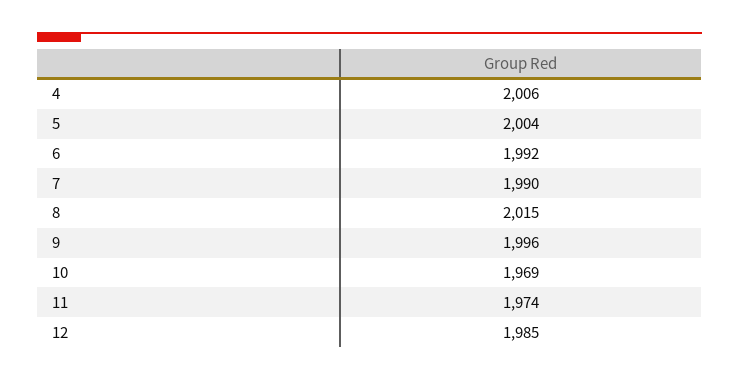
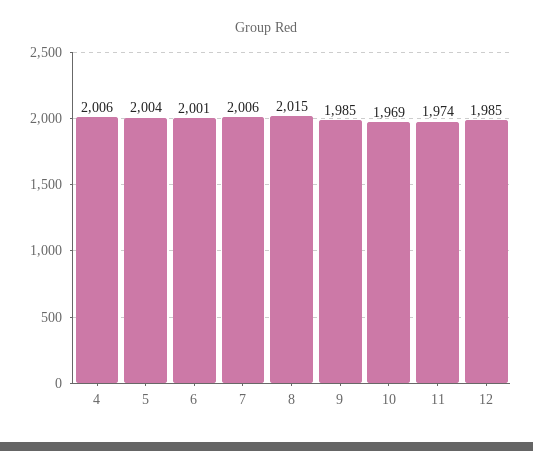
6: 1992 -> 2001
7: 1990 -> 2006
9: 1996 -> 1985

